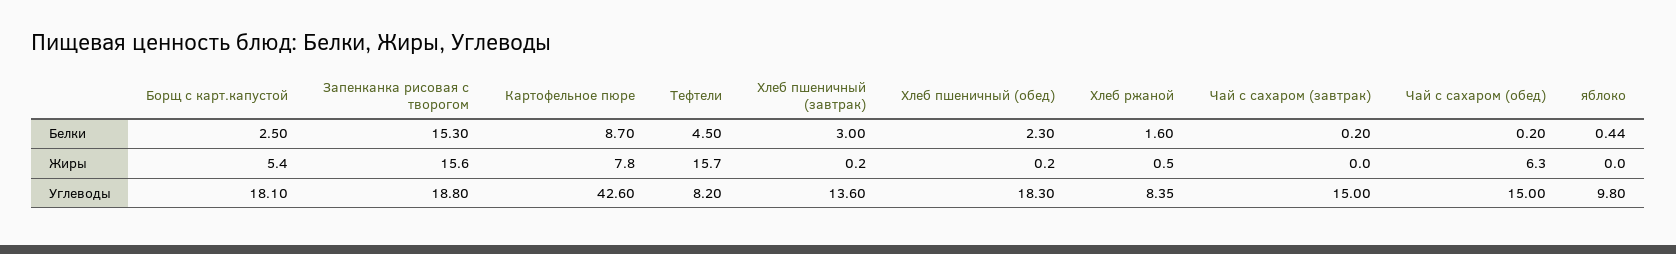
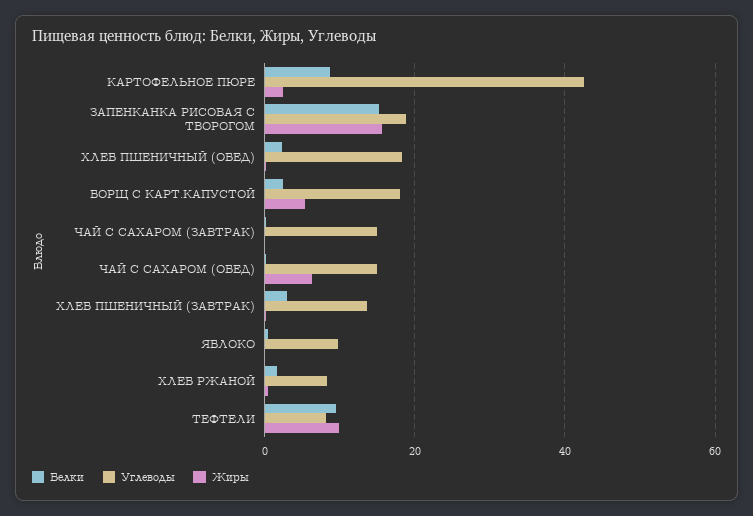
Белки, Тефтели: 4.5 -> 10
Жиры, Картофельное пюре: 7.8 -> 2
Жиры, Тефтели: 15.7 -> 10

